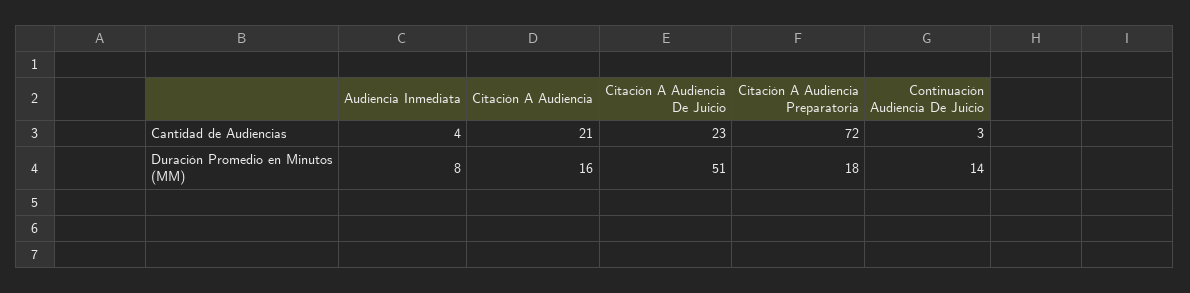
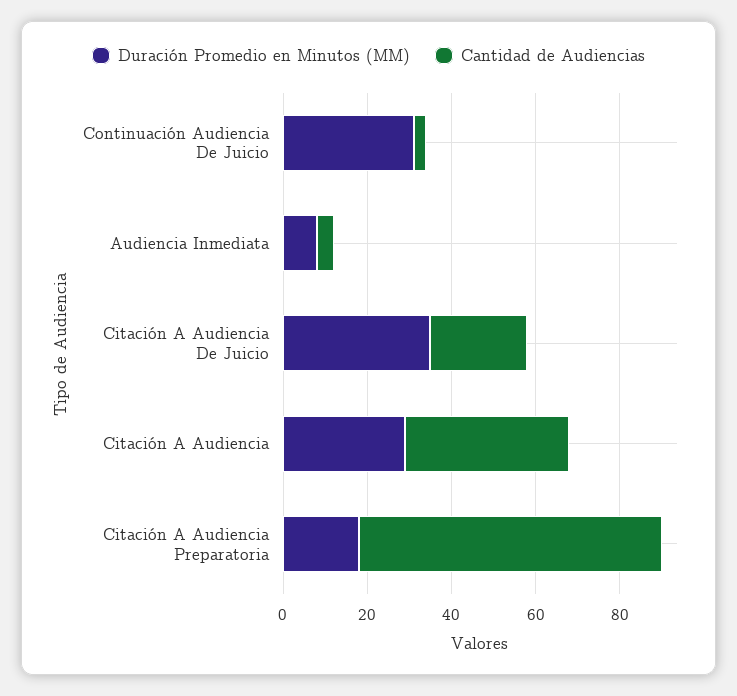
Cantidad de Audiencias, Citación A Audiencia: 21 -> 40
Duración Promedio en Minutos (MM), Citación A Audiencia: 16 -> 30
Duración Promedio en Minutos (MM), Citación A Audiencia De Juicio: 51 -> 35
Duración Promedio en Minutos (MM), Continuación Audiencia De Juicio: 14 -> 30

